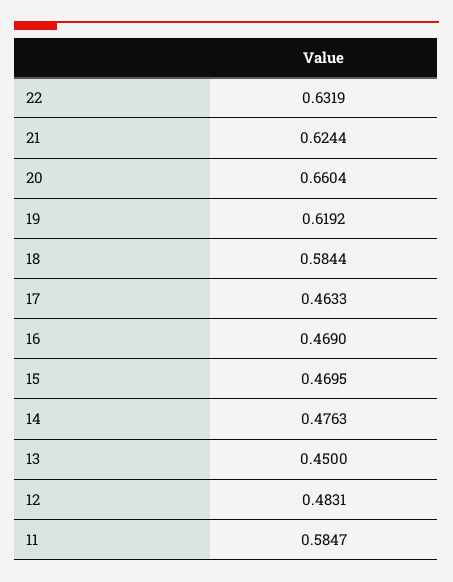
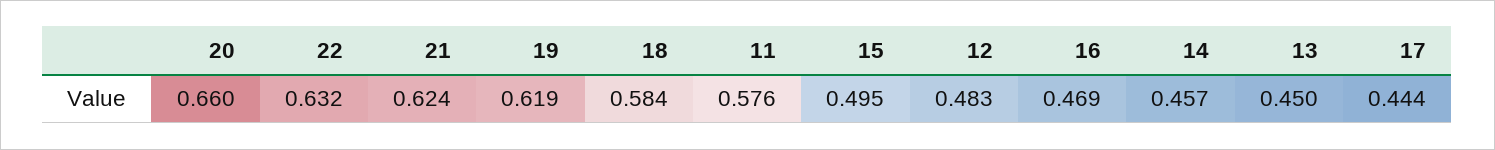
17: 0.4633 -> 0.444
15: 0.4695 -> 0.495
14: 0.4763 -> 0.457
11: 0.5847 -> 0.576

